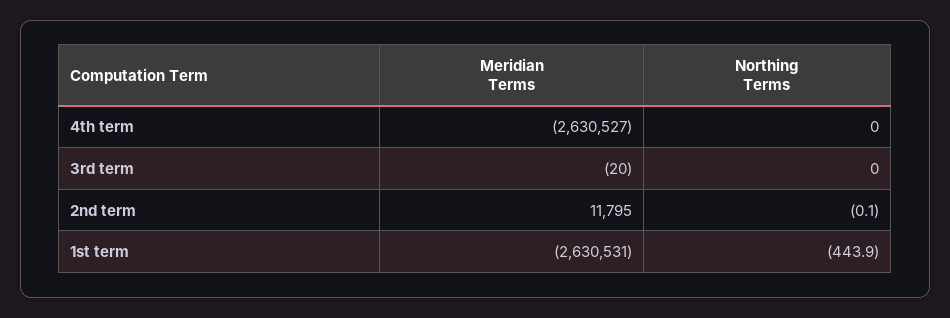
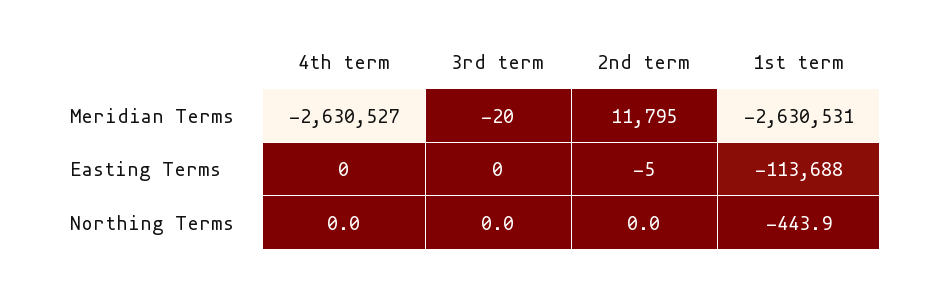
Northing Terms, 2nd term: -0.1 -> 0
Easting Terms, 4th term: none -> 0
Easting Terms, 3rd term: none -> 0
Easting Terms, 2nd term: none -> -5
Easting Terms, 1st term: none -> -113688

